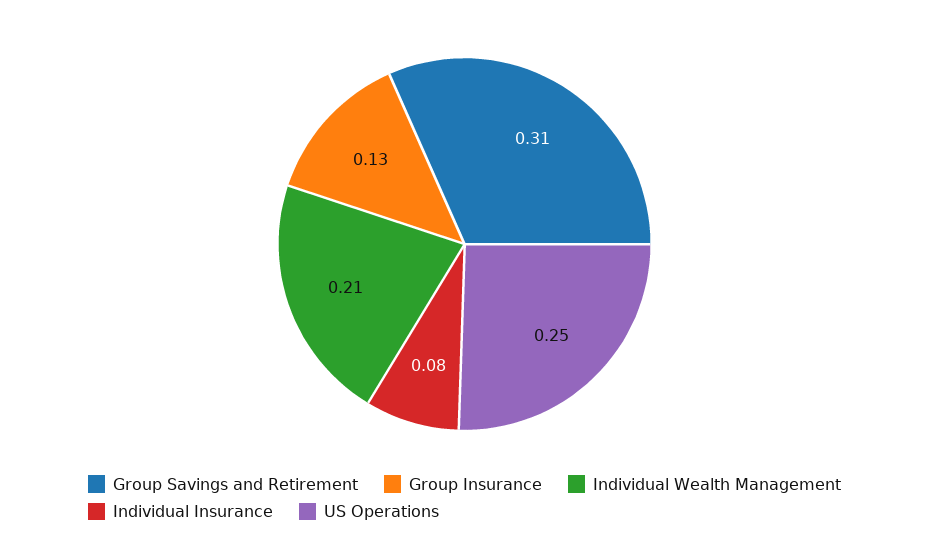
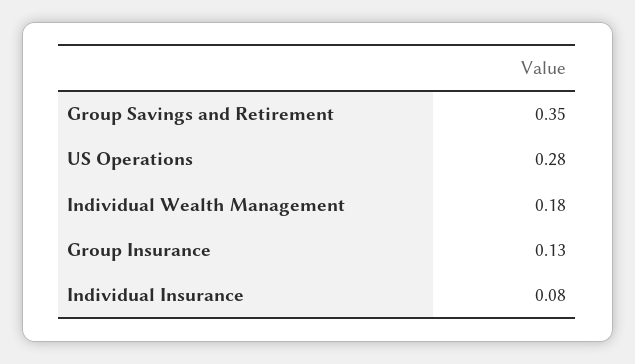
Group Savings and Retirement: 0.31 -> 0.35
Individual Wealth Management: 0.21 -> 0.18
US Operations: 0.25 -> 0.28

